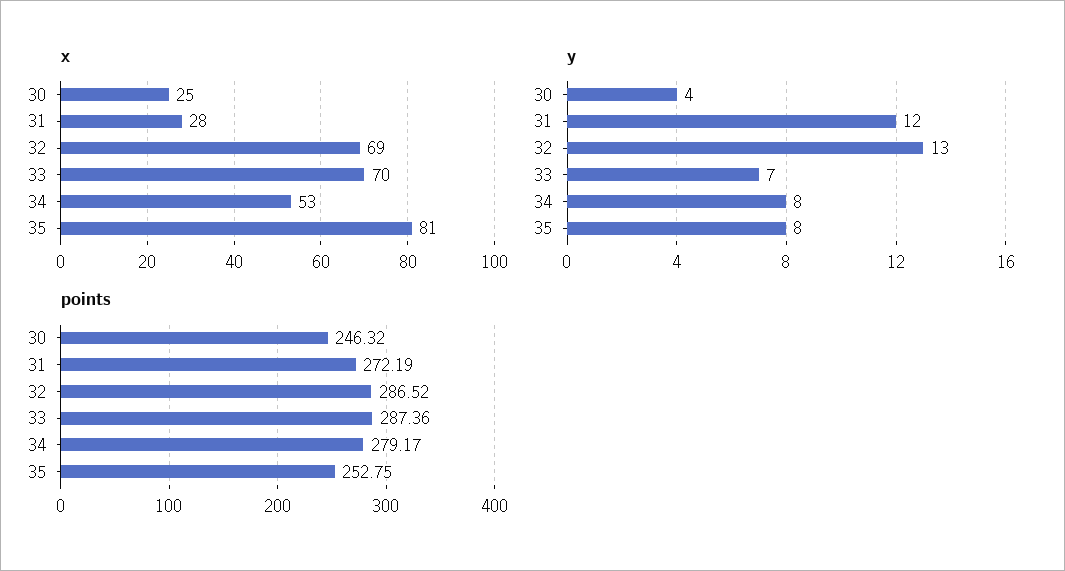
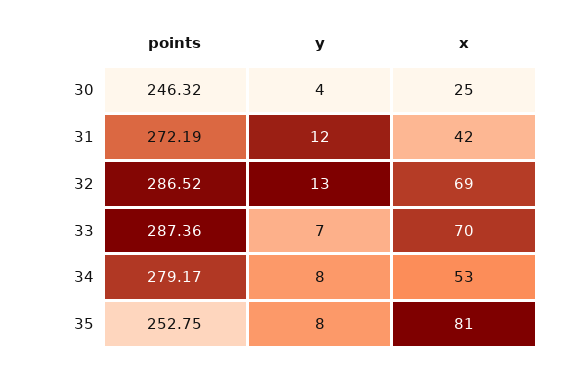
x, 31: 28 -> 42

